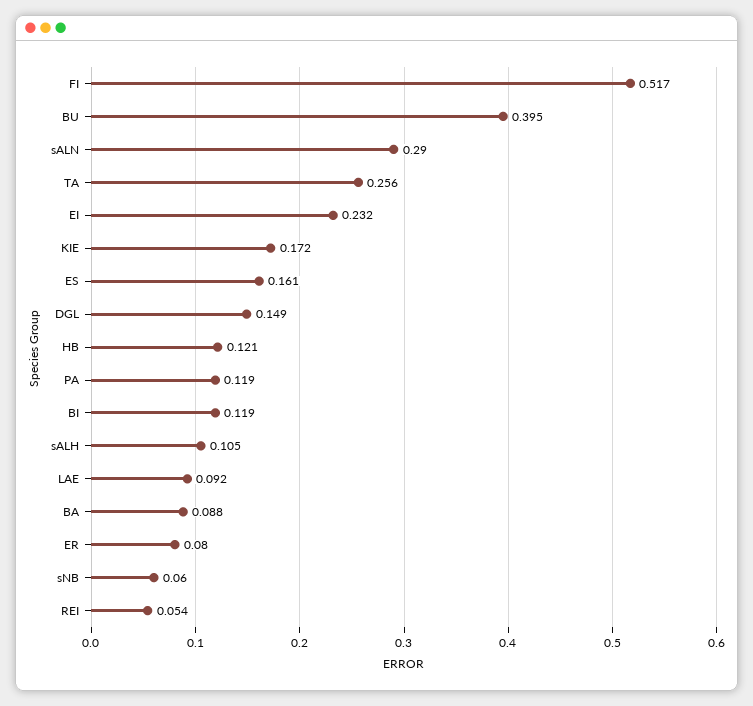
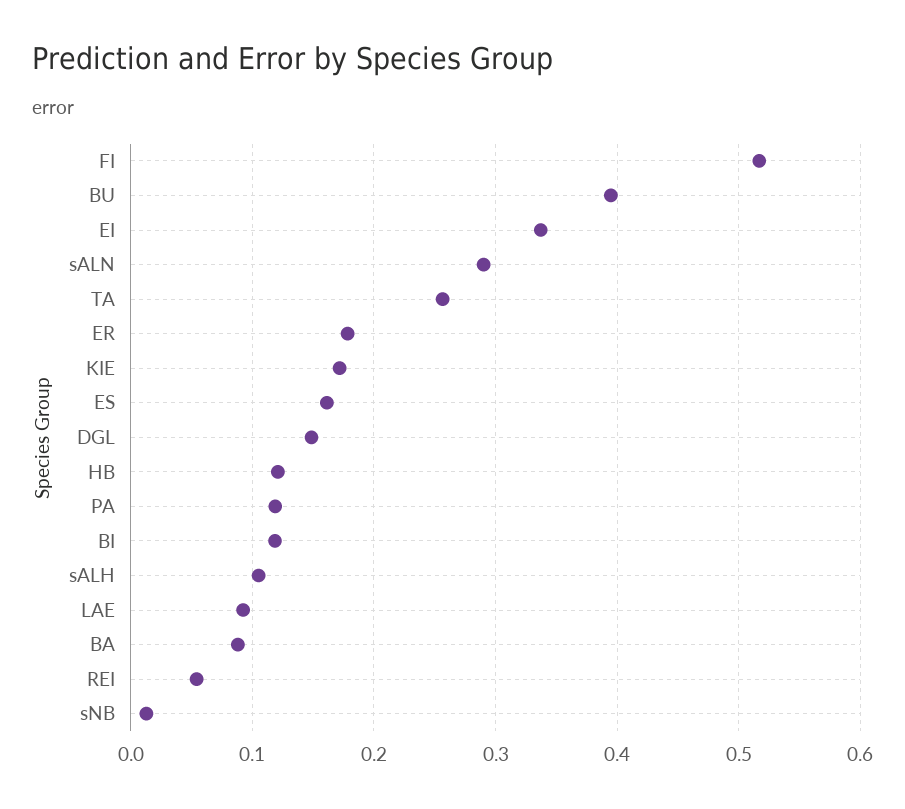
EI: 0.232 -> 0.34
ER: 0.08 -> 0.18
sNB: 0.06 -> 0.01

